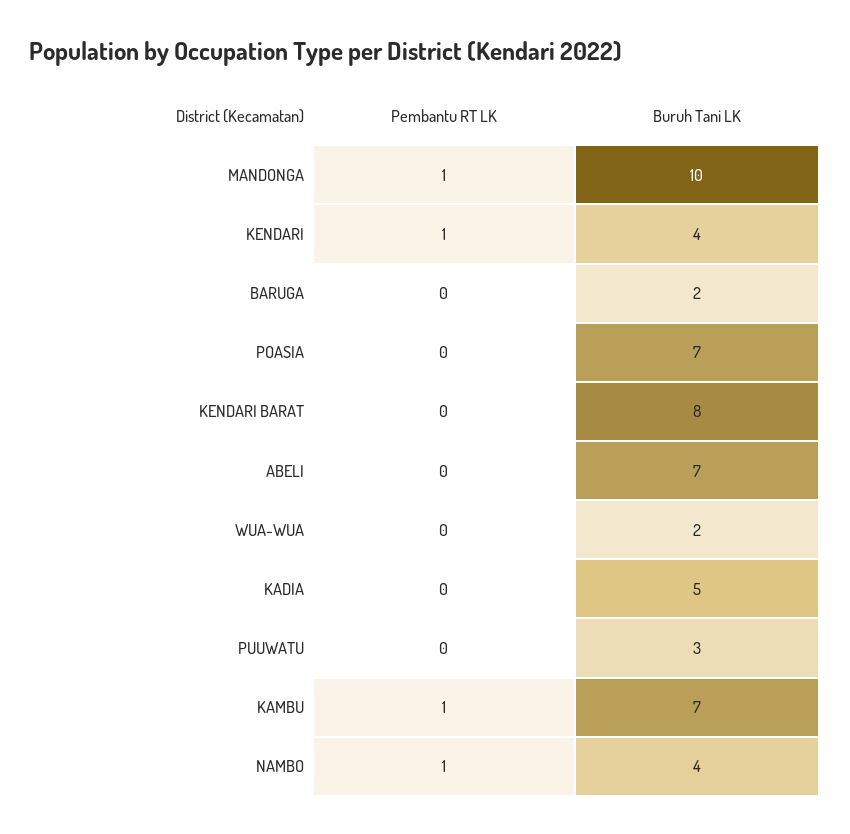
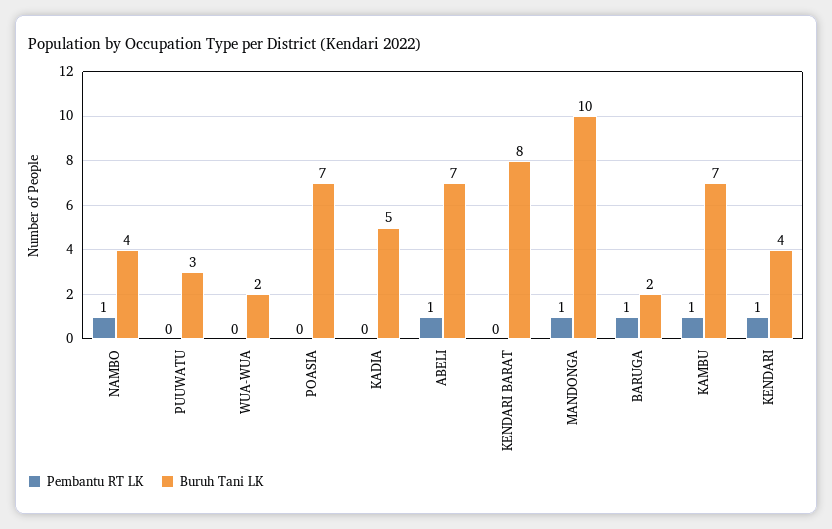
Pembantu RT LK, BARUGA: 0 -> 1
Pembantu RT LK, ABELI: 0 -> 1

